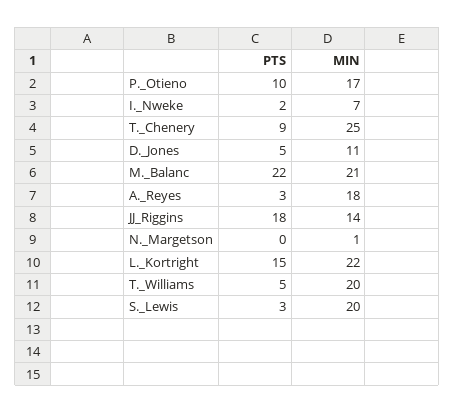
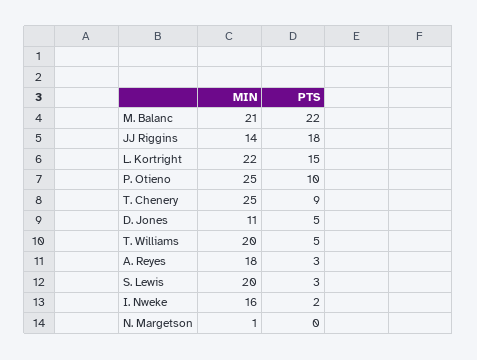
MIN, P._Otieno: 17 -> 25
MIN, I._Nweke: 7 -> 16

